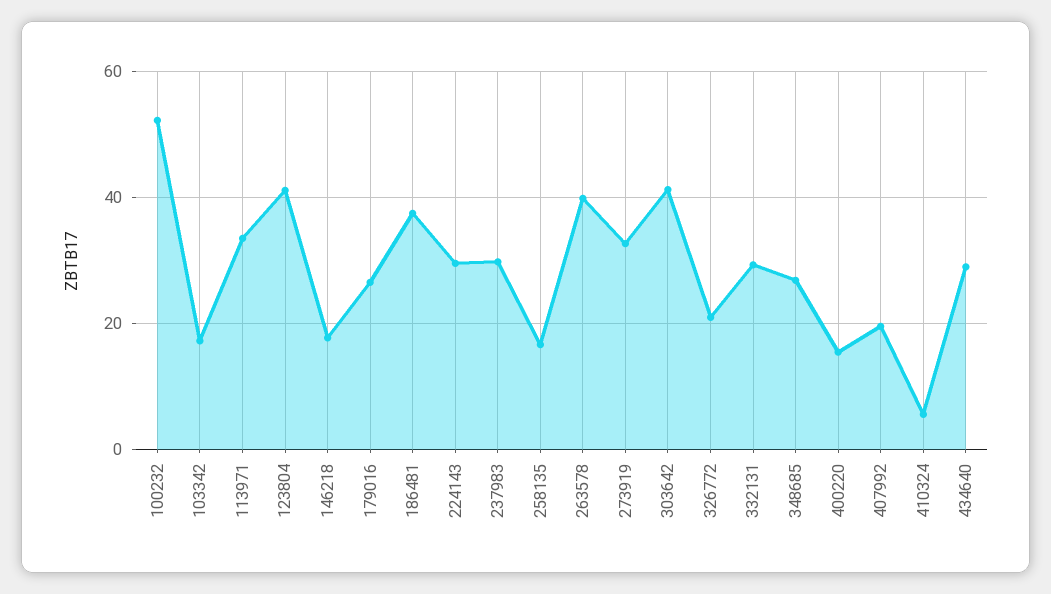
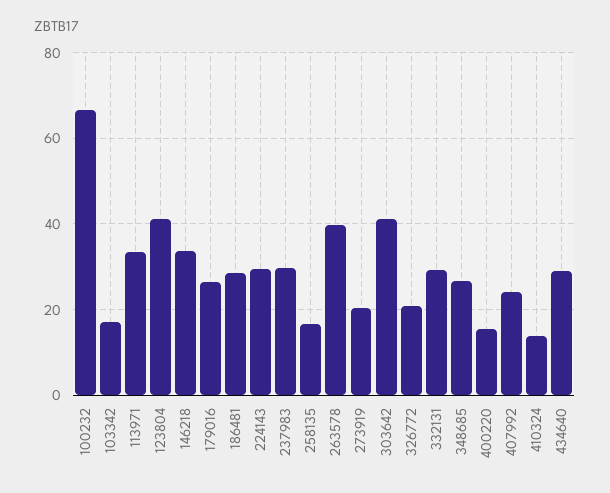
100232: 52 -> 66
146218: 18 -> 34
186481: 38 -> 28
273919: 32 -> 20
407992: 20 -> 24
410324: 6 -> 14

